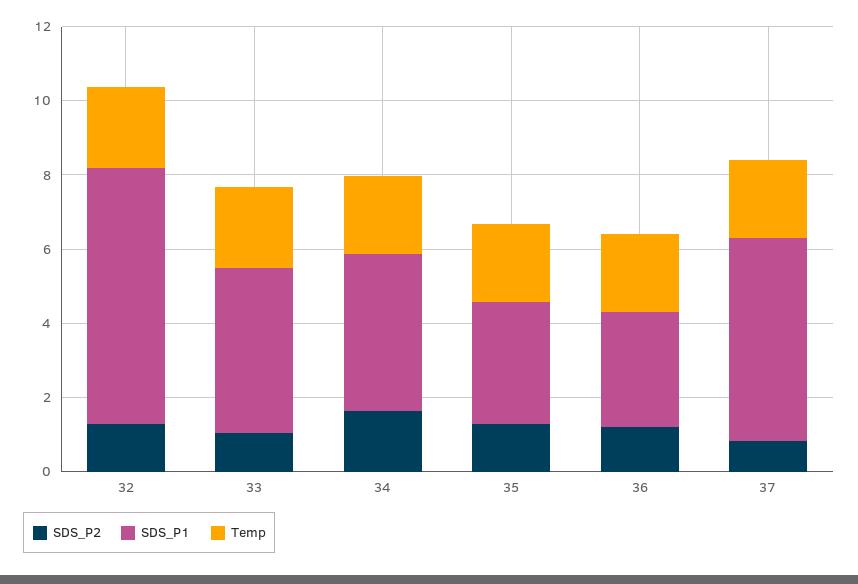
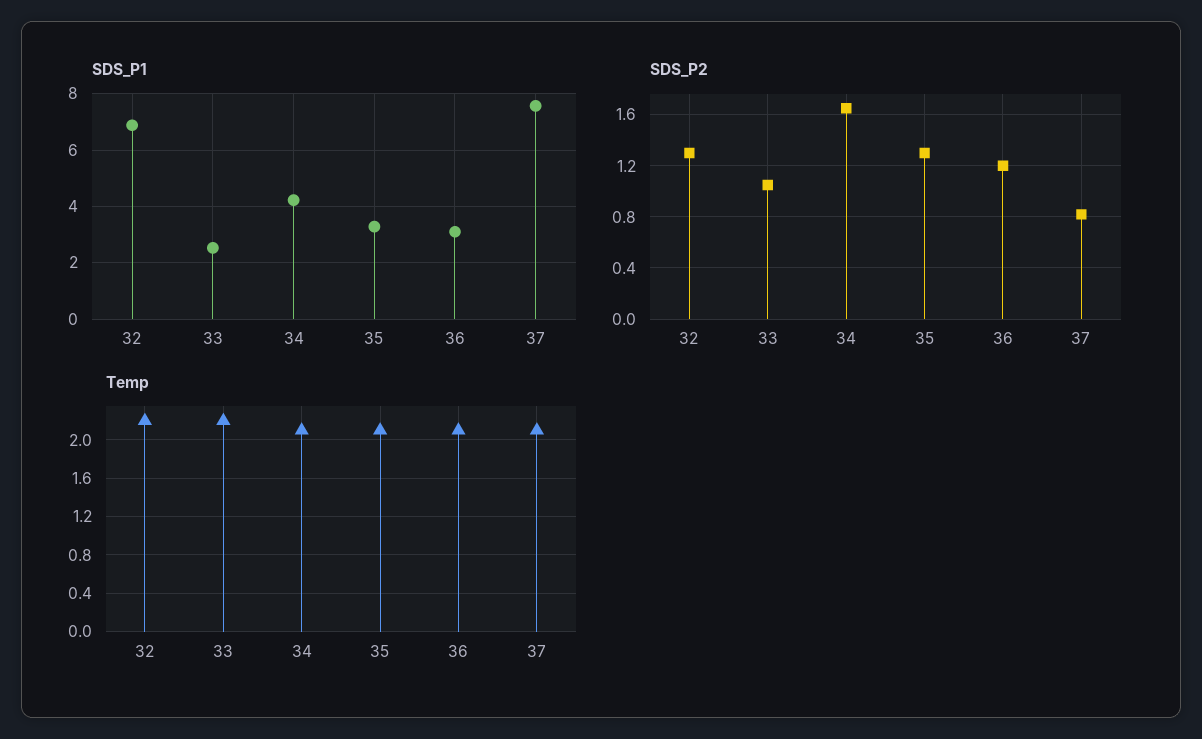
SDS_P1, 33: 4.5 -> 2.5
SDS_P1, 37: 5.5 -> 7.5

